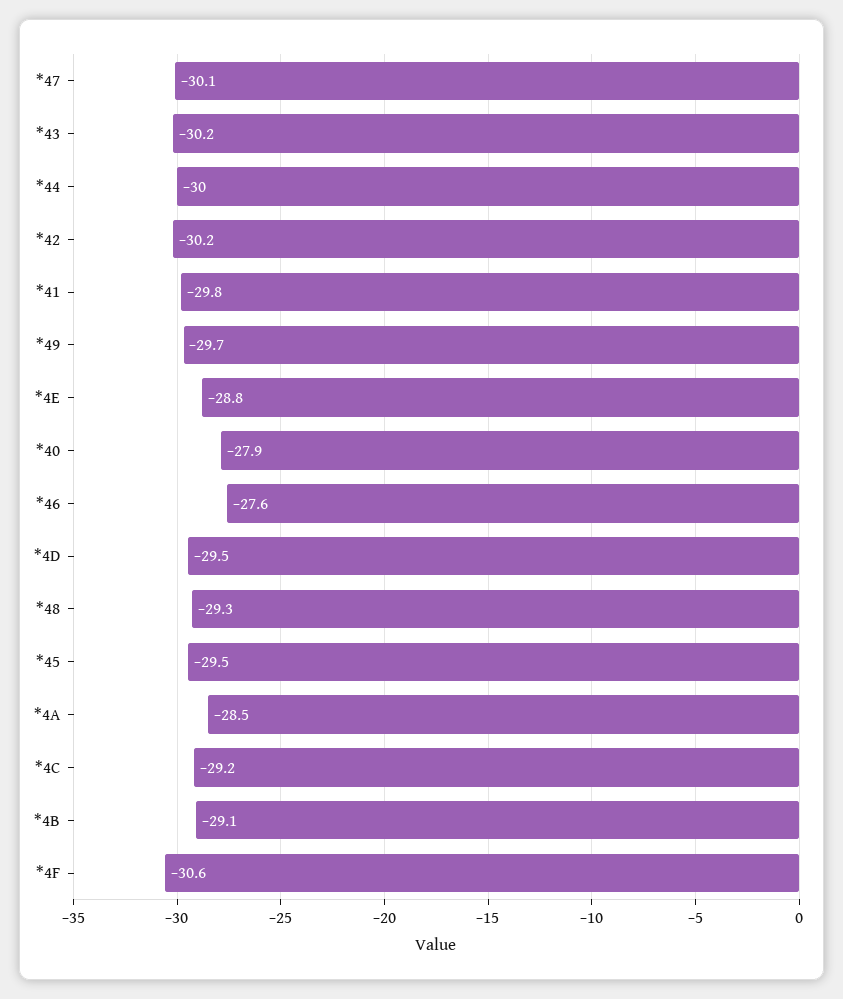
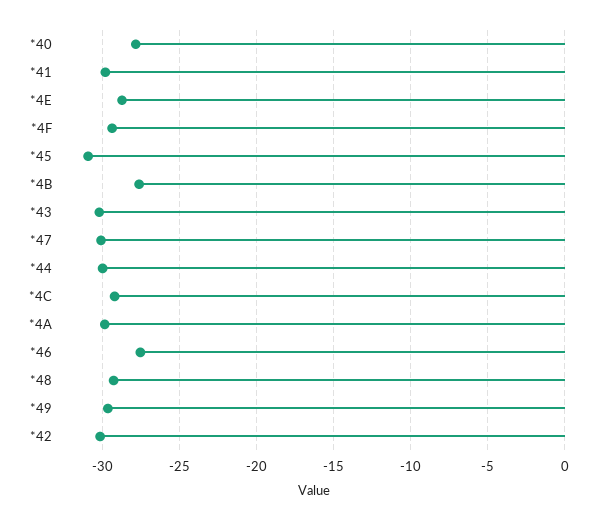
*4D: -29.5 -> none
*45: -29.5 -> -31
*4A: -28.5 -> -30
*4B: -29.1 -> -27.5
*4F: -30.6 -> -29.5

